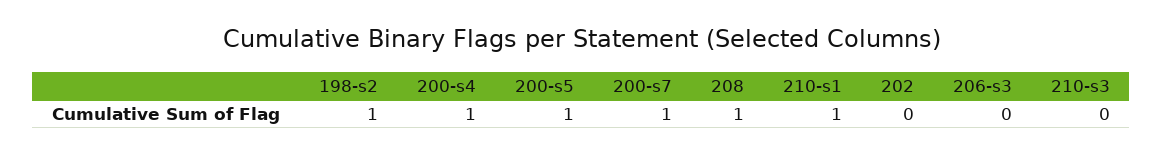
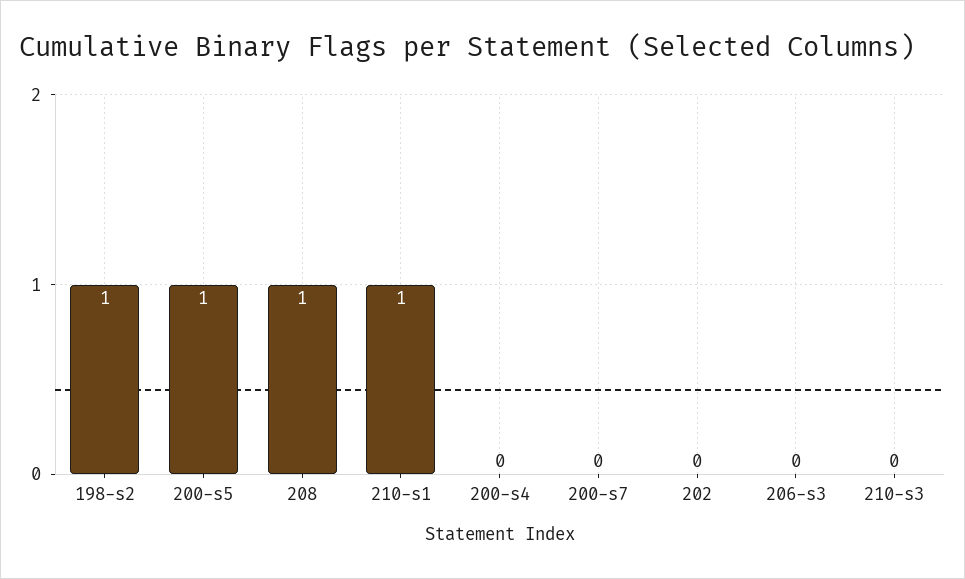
200-s4: 1 -> 0
200-s7: 1 -> 0

